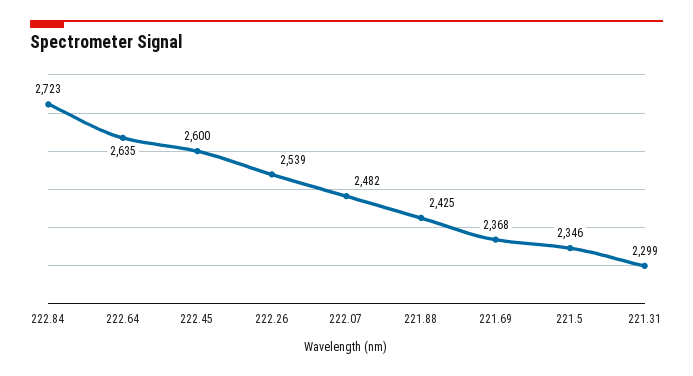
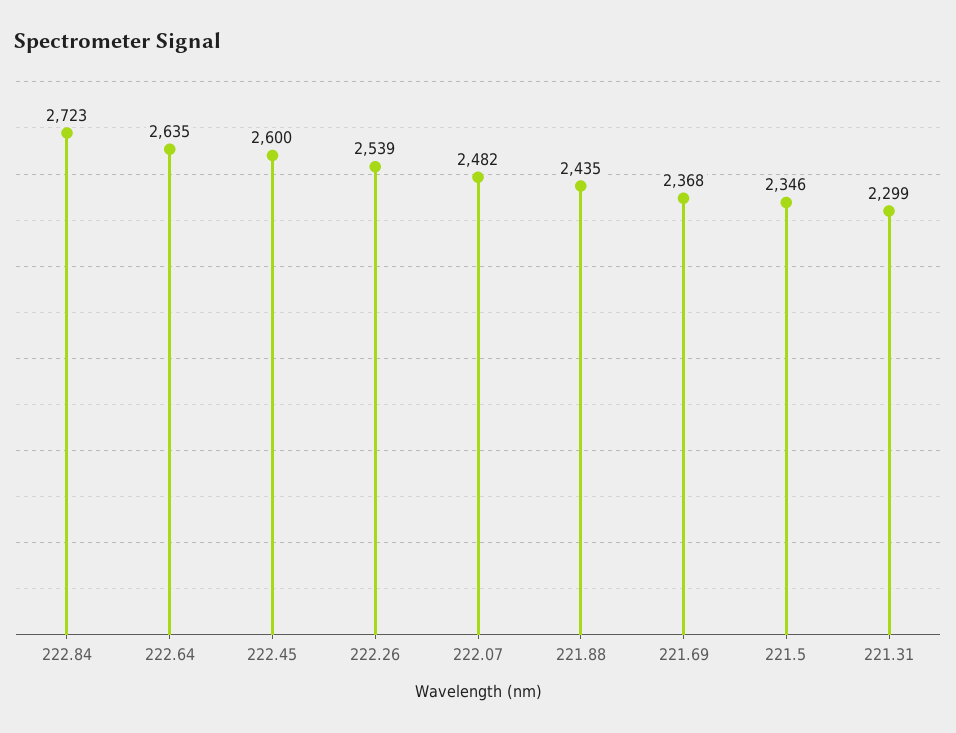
221.88: 2425 -> 2435

